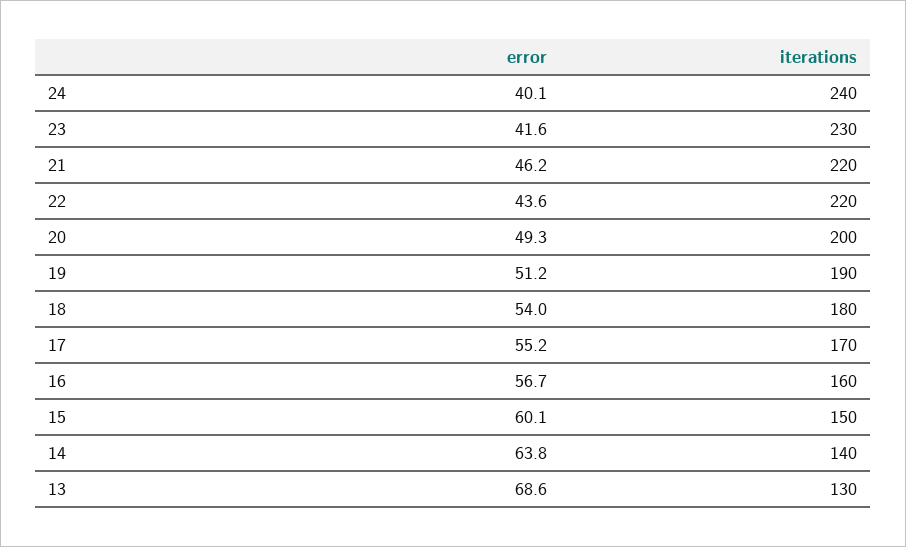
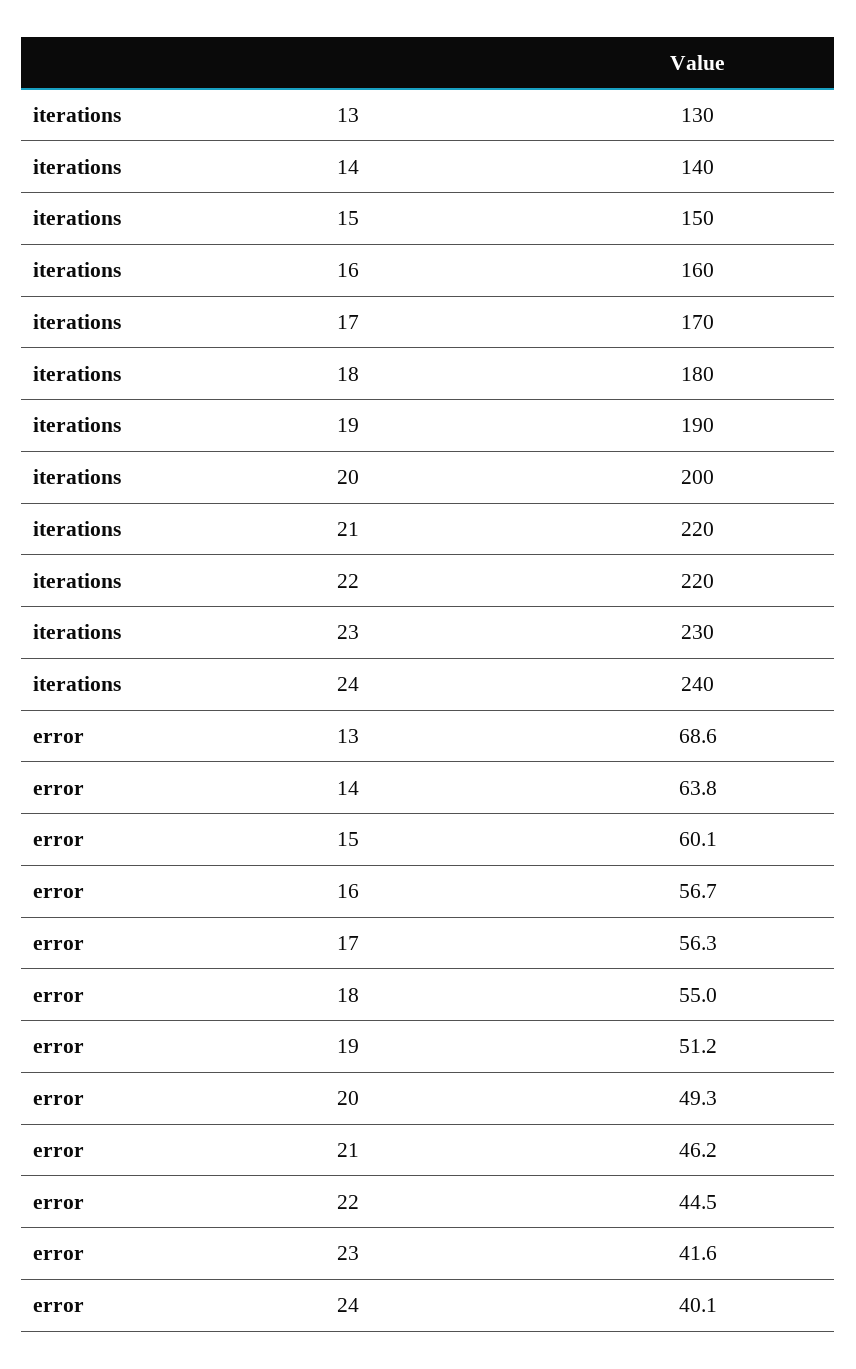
error, 22: 43.6 -> 44.5
error, 18: 54 -> 55
error, 17: 55.2 -> 56.3

